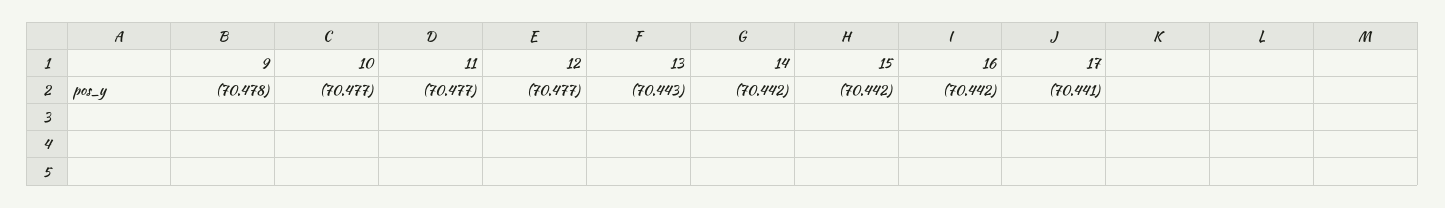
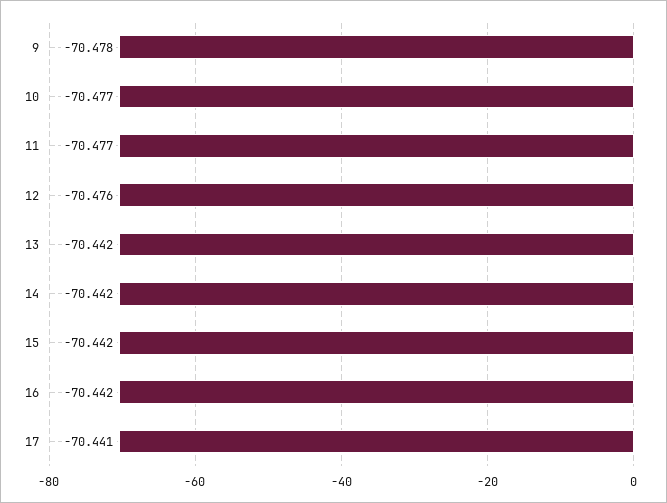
12: -70.477 -> -70.476
13: -70.443 -> -70.442

